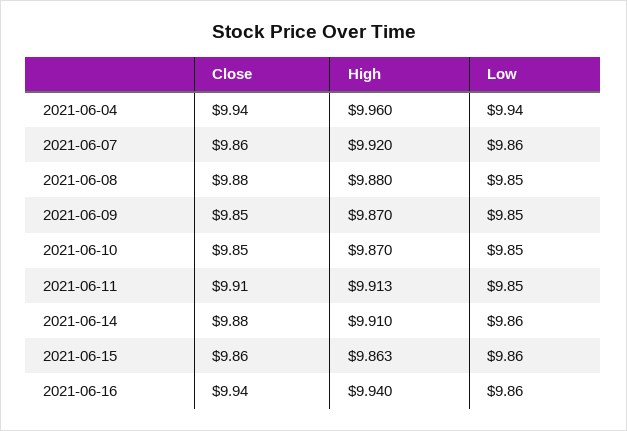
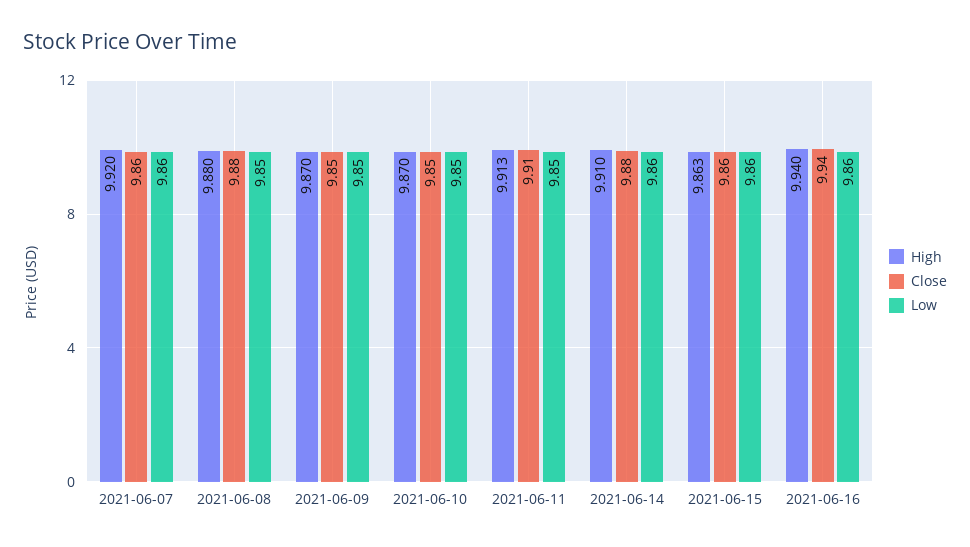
Close, 2021-06-04: 9.94 -> none
High, 2021-06-04: 9.96 -> none
Low, 2021-06-04: 9.94 -> none

